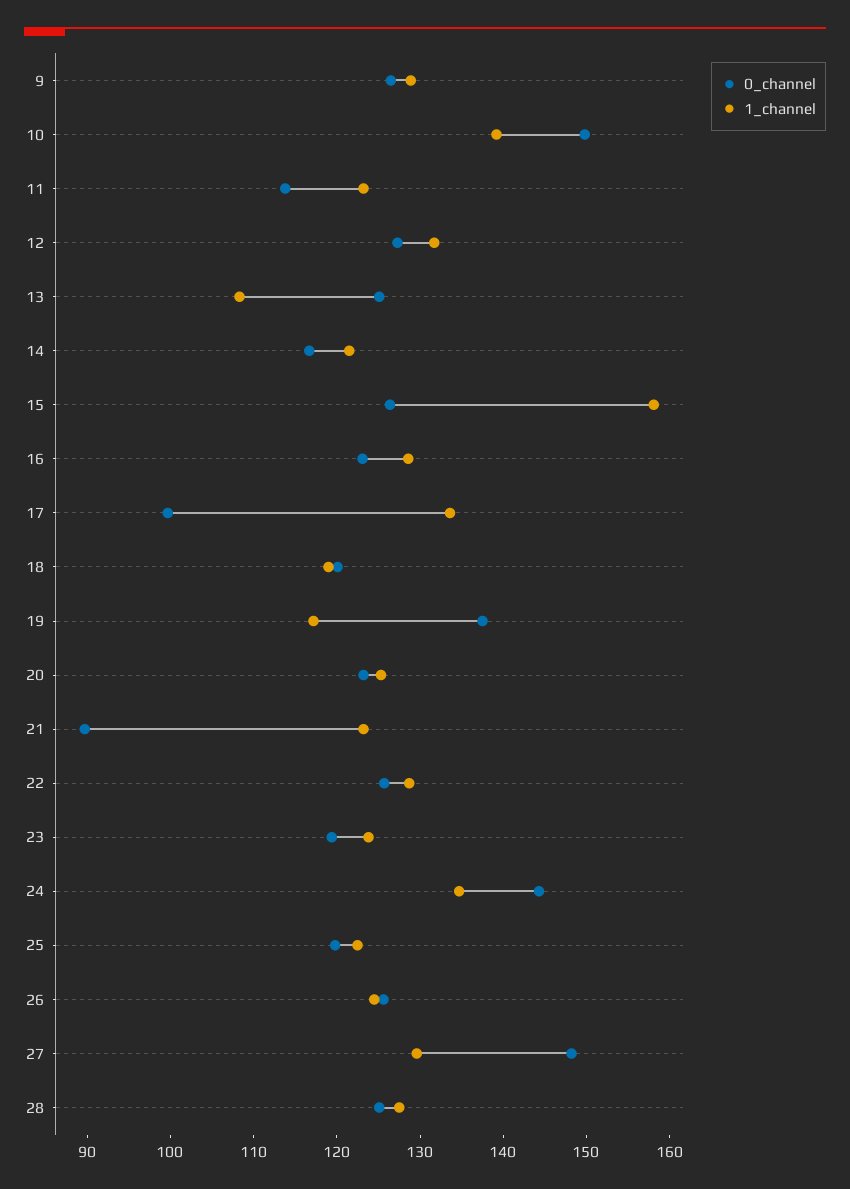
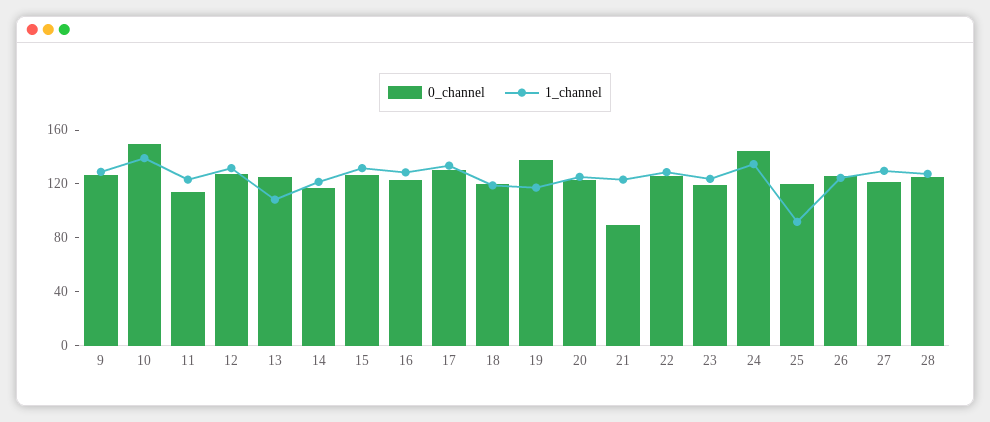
1_channel, 15: 158 -> 130
0_channel, 17: 100 -> 130
1_channel, 25: 122 -> 90
0_channel, 27: 148 -> 120

